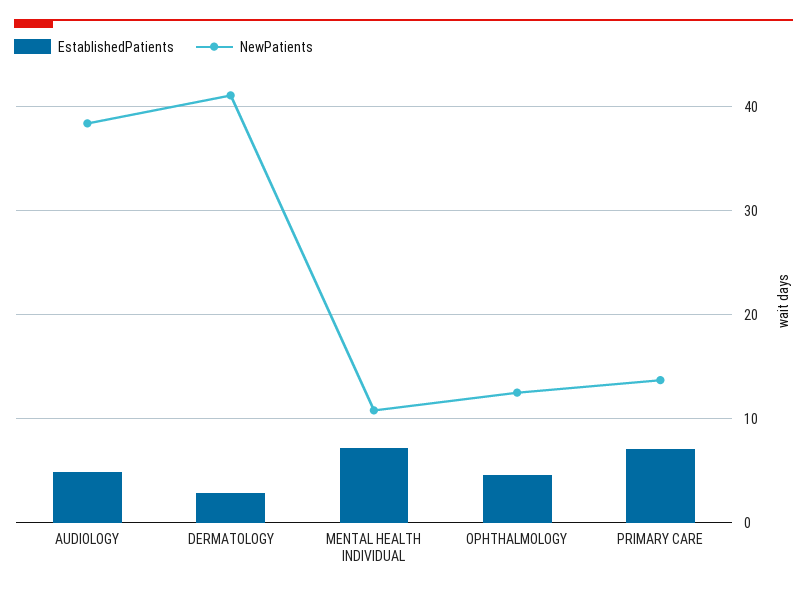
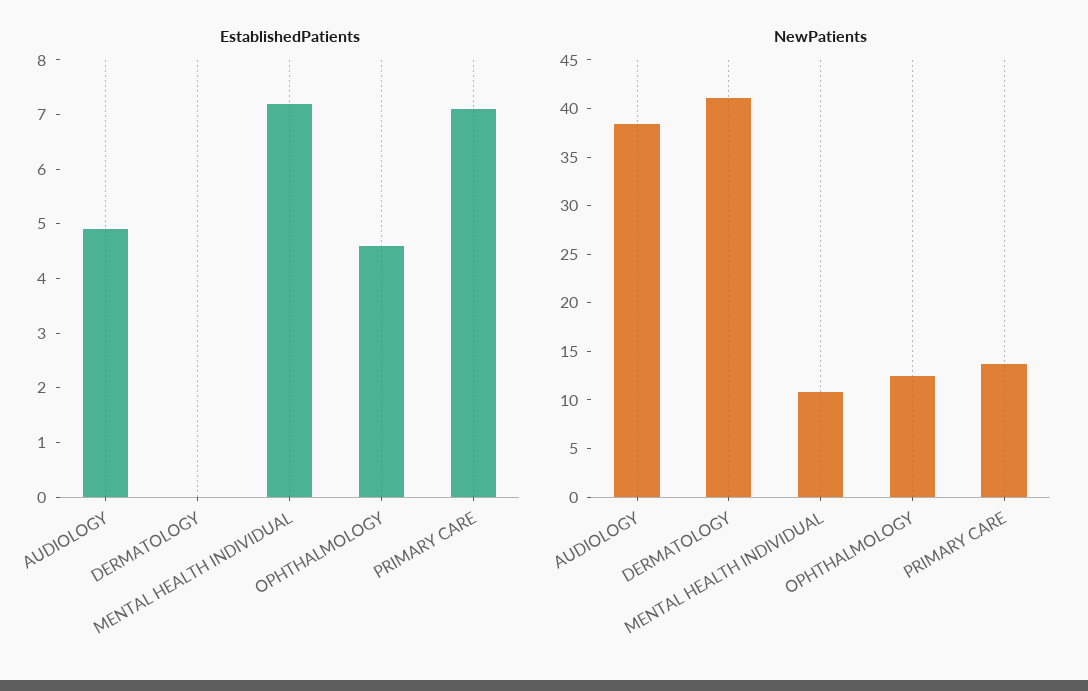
EstablishedPatients, DERMATOLOGY: 3 -> 0

